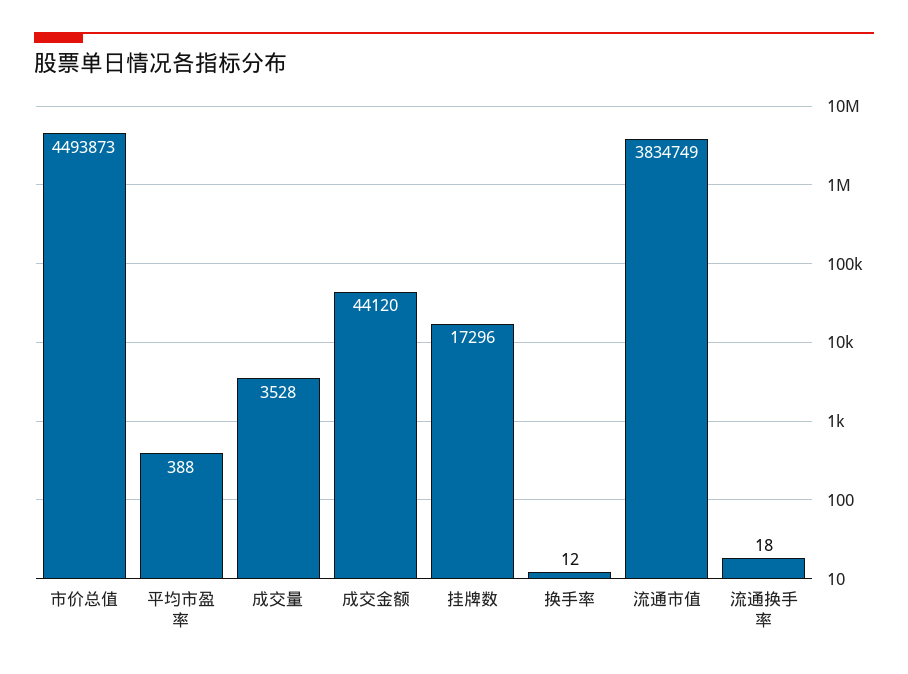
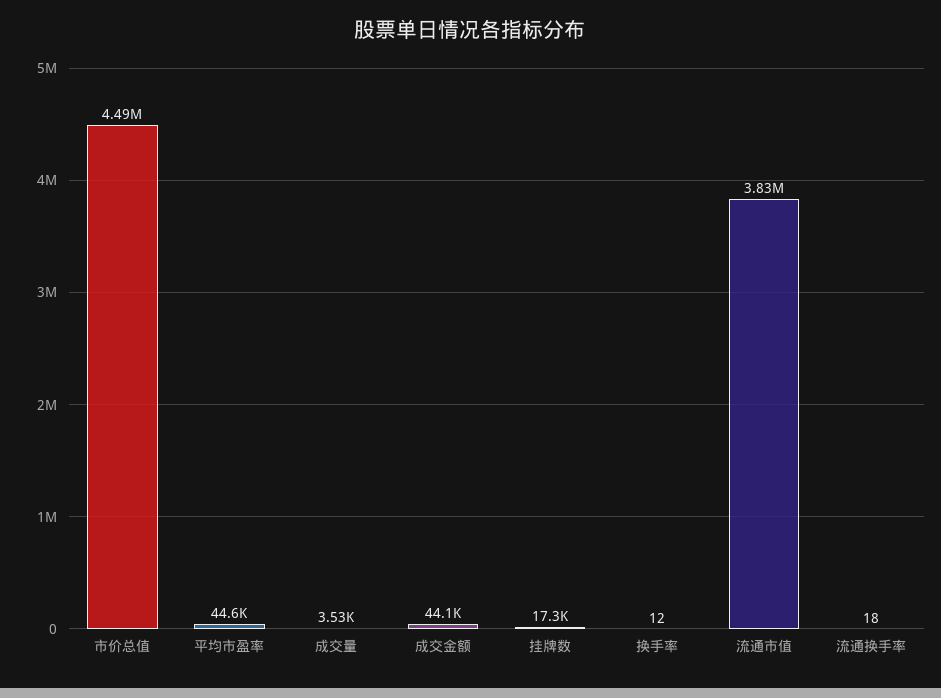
平均市盈率: 388 -> 44600

